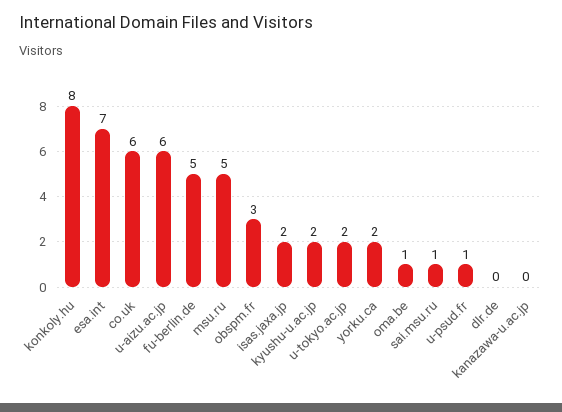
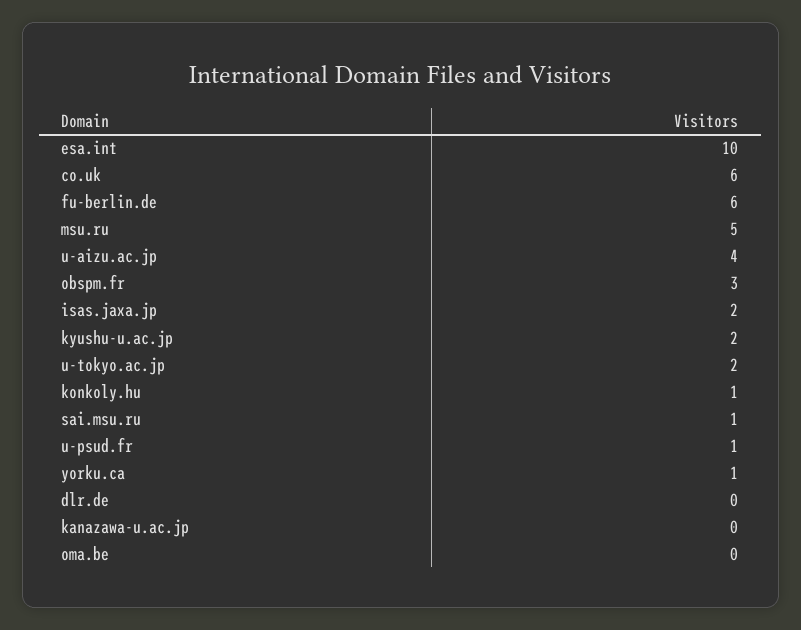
konkoly.hu: 8 -> 1
esa.int: 7 -> 10
u-aizu.ac.jp: 6 -> 4
fu-berlin.de: 5 -> 6
yorku.ca: 2 -> 1
oma.be: 1 -> 0

